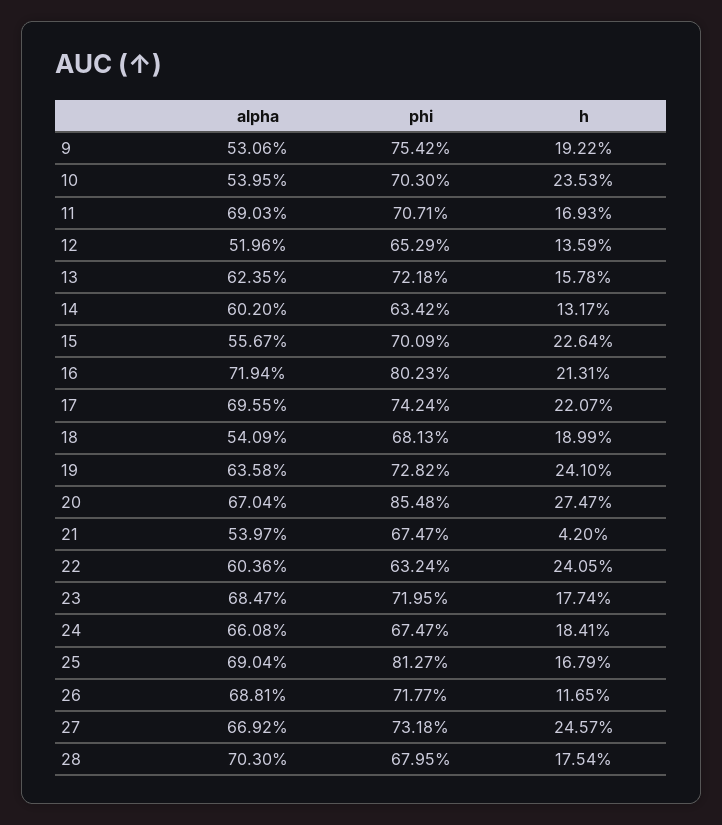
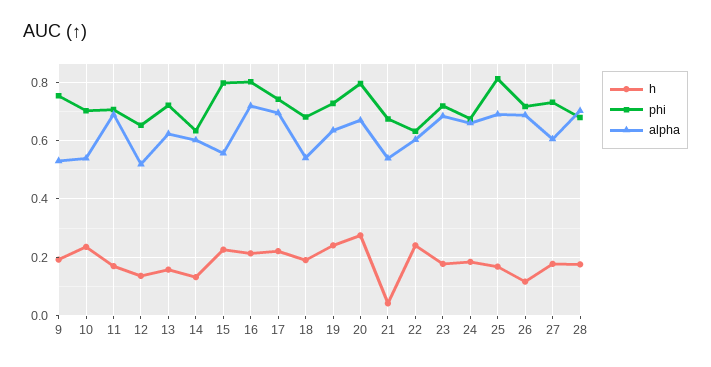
phi, 15: 0.7009 -> 0.8
phi, 20: 0.8548 -> 0.8
alpha, 27: 0.6692 -> 0.6
h, 27: 0.2457 -> 0.175

